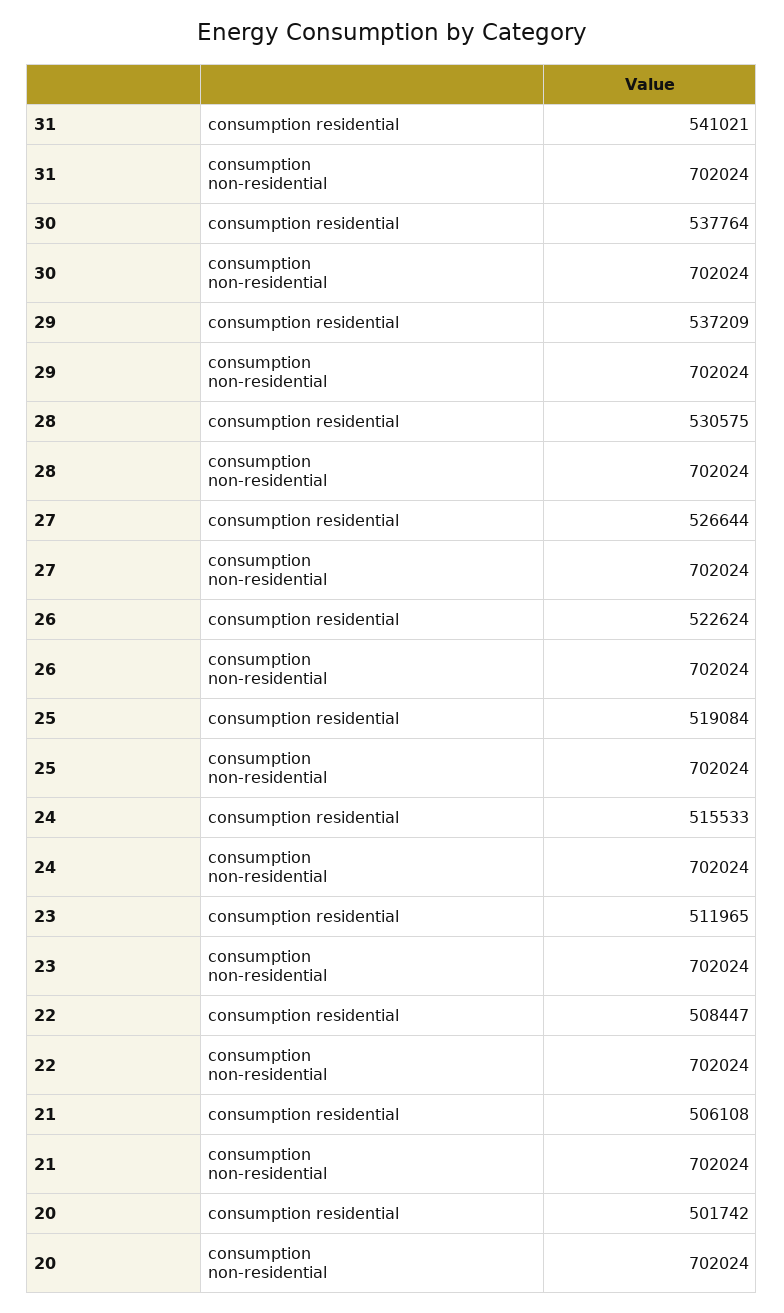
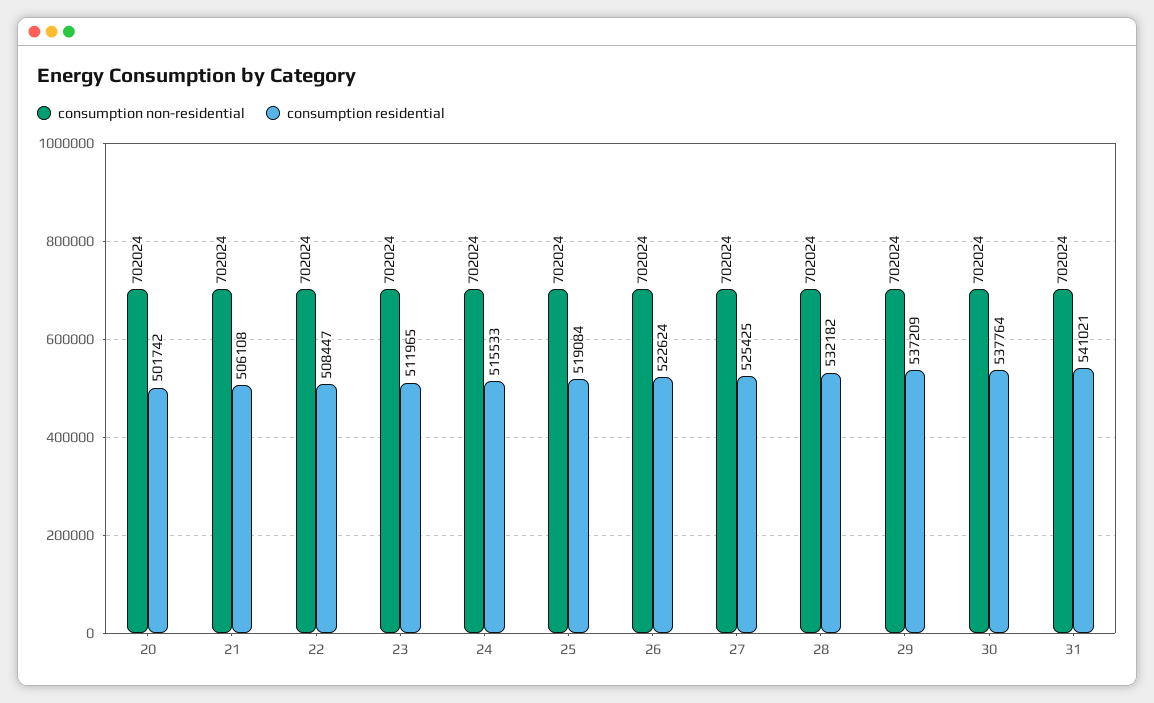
consumption residential, 28: 530575 -> 532182
consumption residential, 27: 526644 -> 525425

